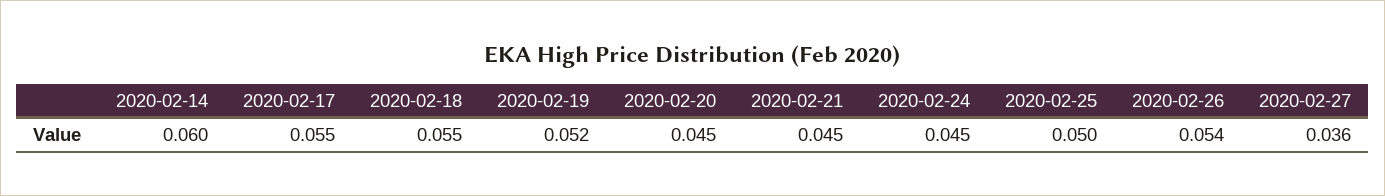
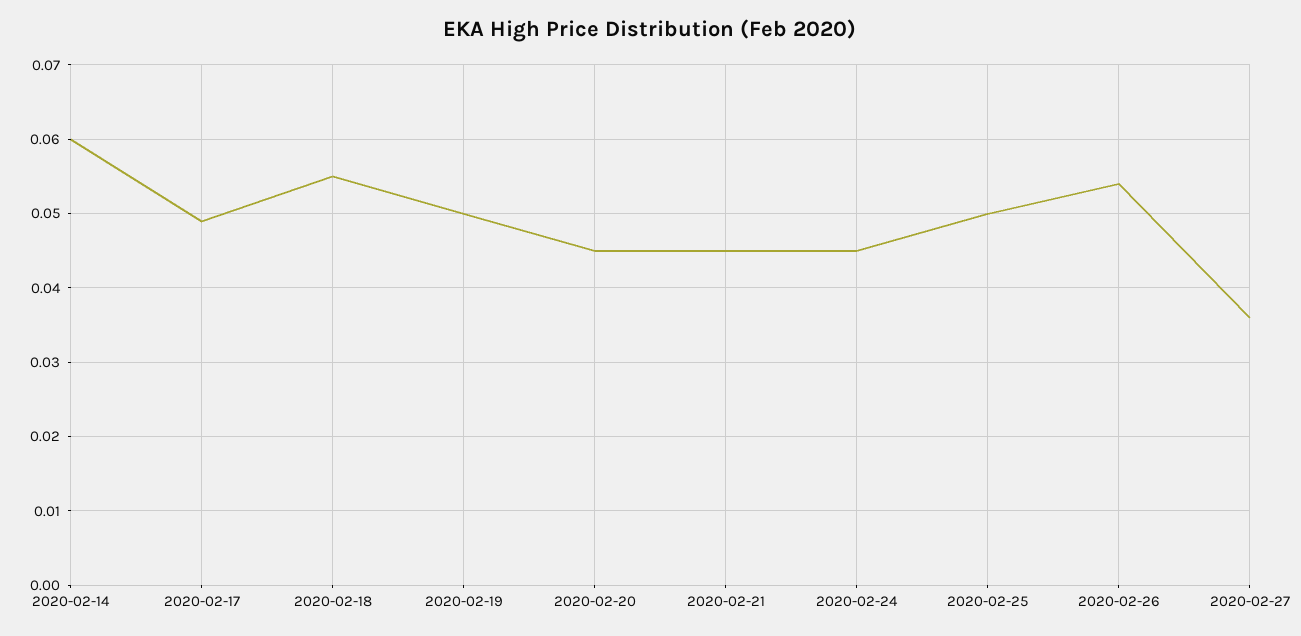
2020-02-17: 0.055 -> 0.049
2020-02-19: 0.052 -> 0.05

